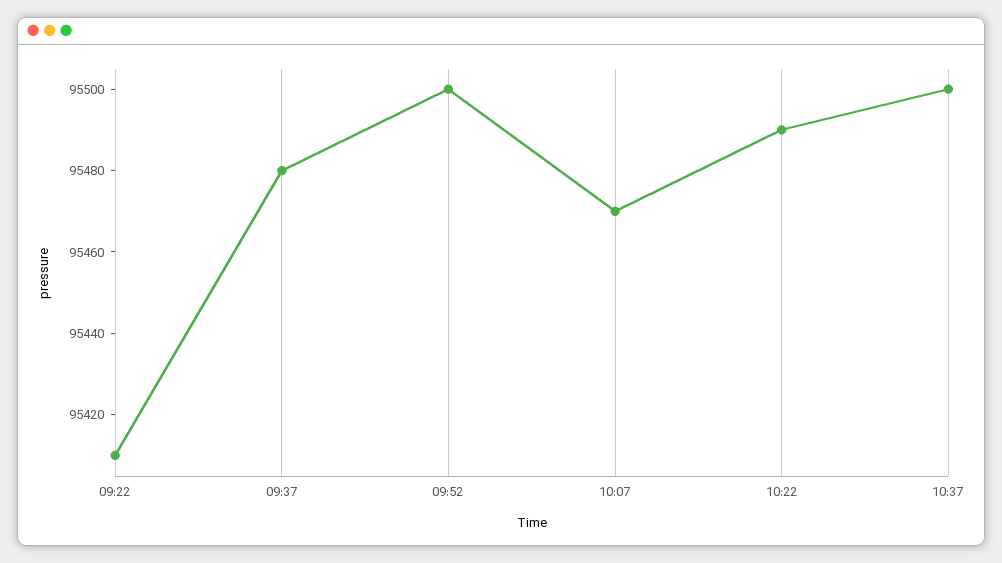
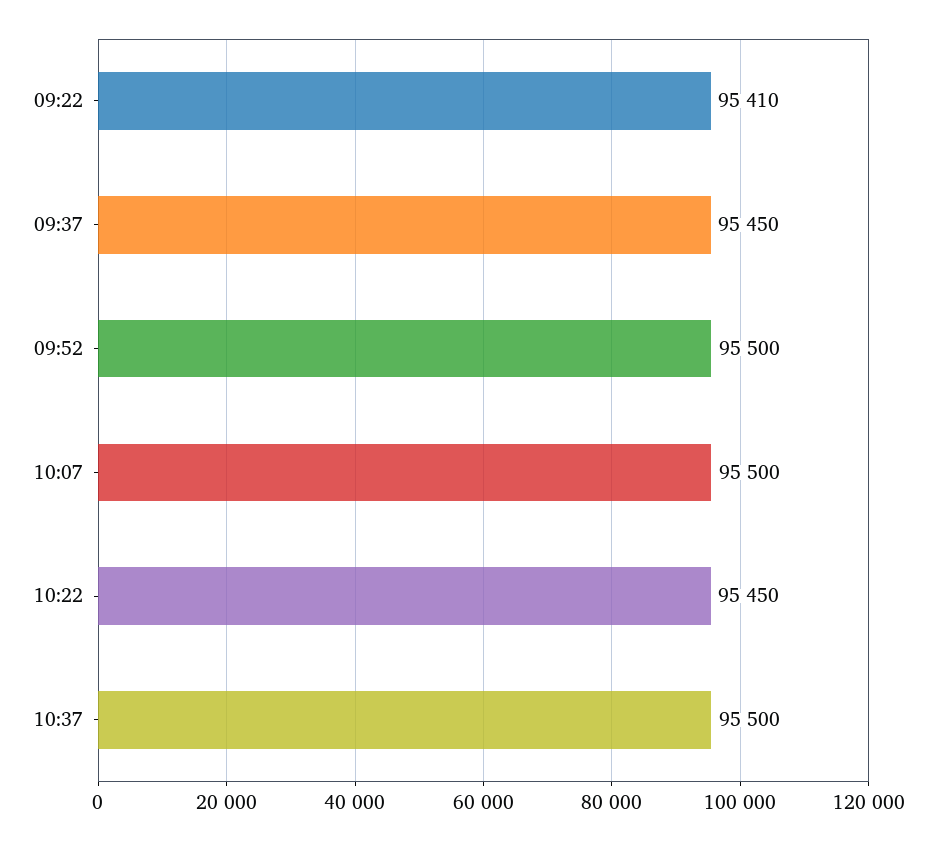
09:37: 95480 -> 95450
10:07: 95470 -> 95500
10:22: 95490 -> 95450

